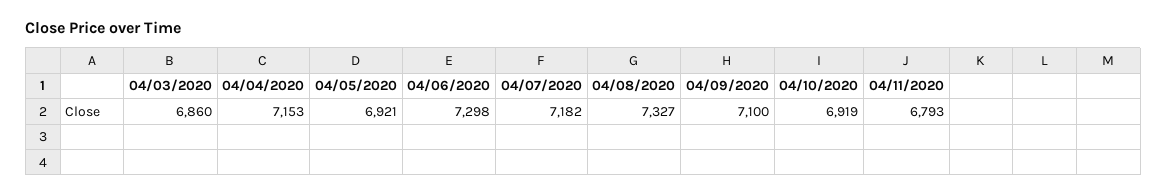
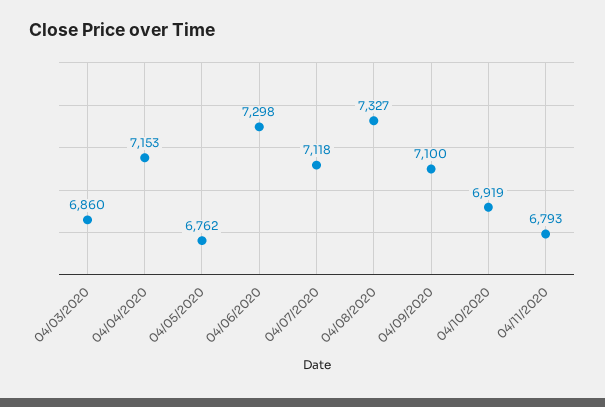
04/05/2020: 6921 -> 6762
04/07/2020: 7182 -> 7118

